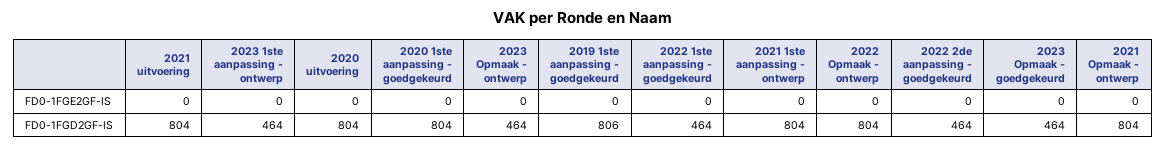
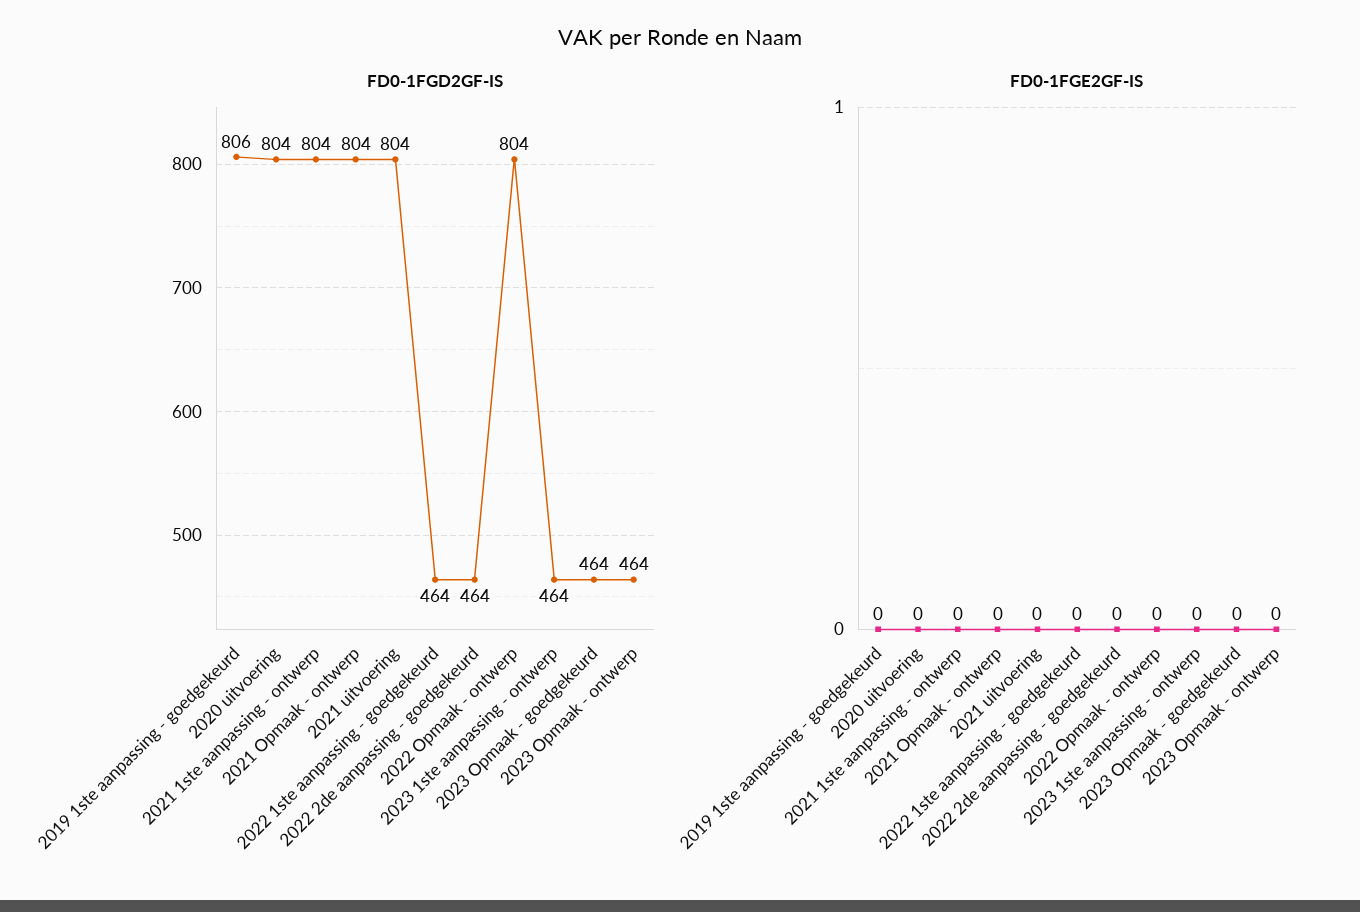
FD0-1FGE2GF-IS, 2020 1ste aanpassing - goedgekeurd: 0 -> none
FD0-1FGD2GF-IS, 2020 1ste aanpassing - goedgekeurd: 804 -> none

